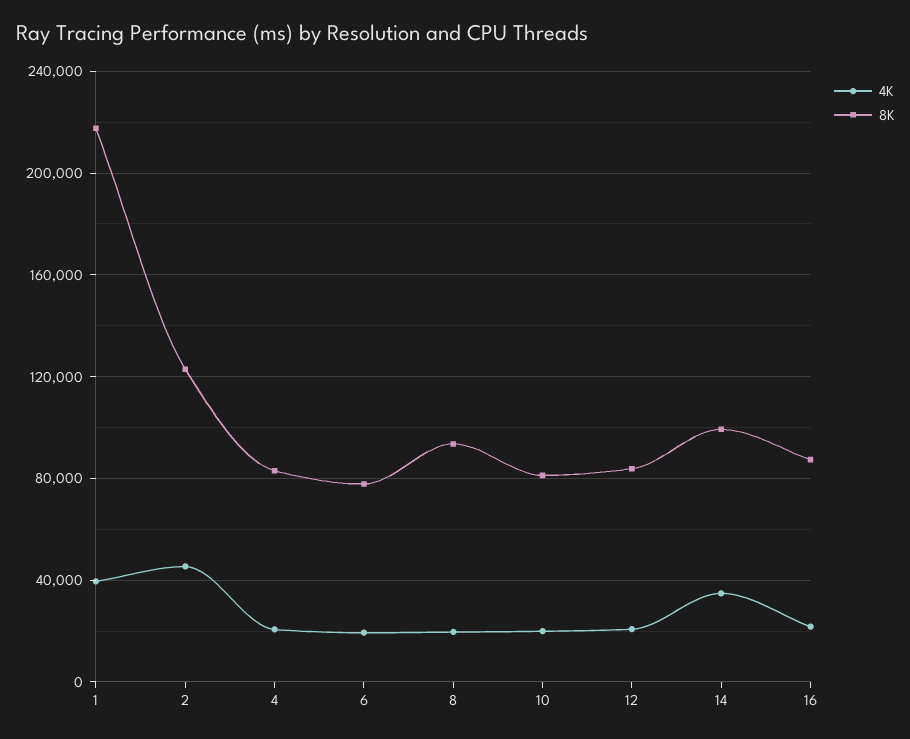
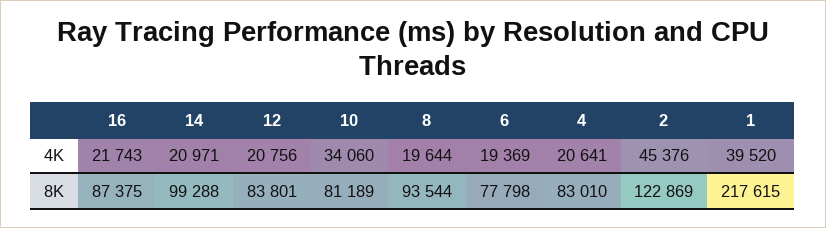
4K, 10: 20000 -> 34060
4K, 14: 35000 -> 20971

